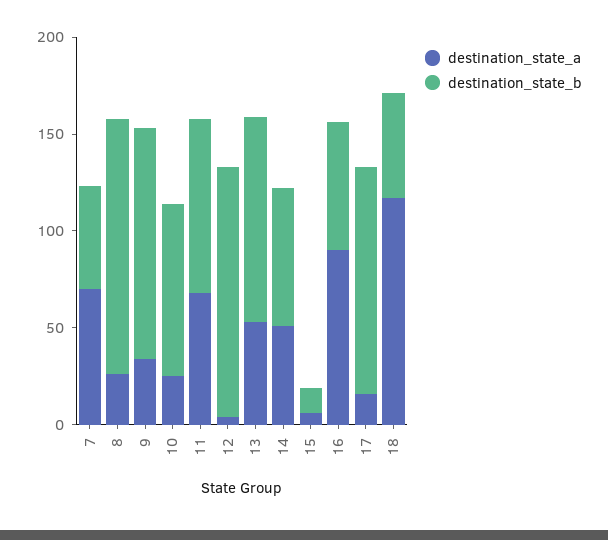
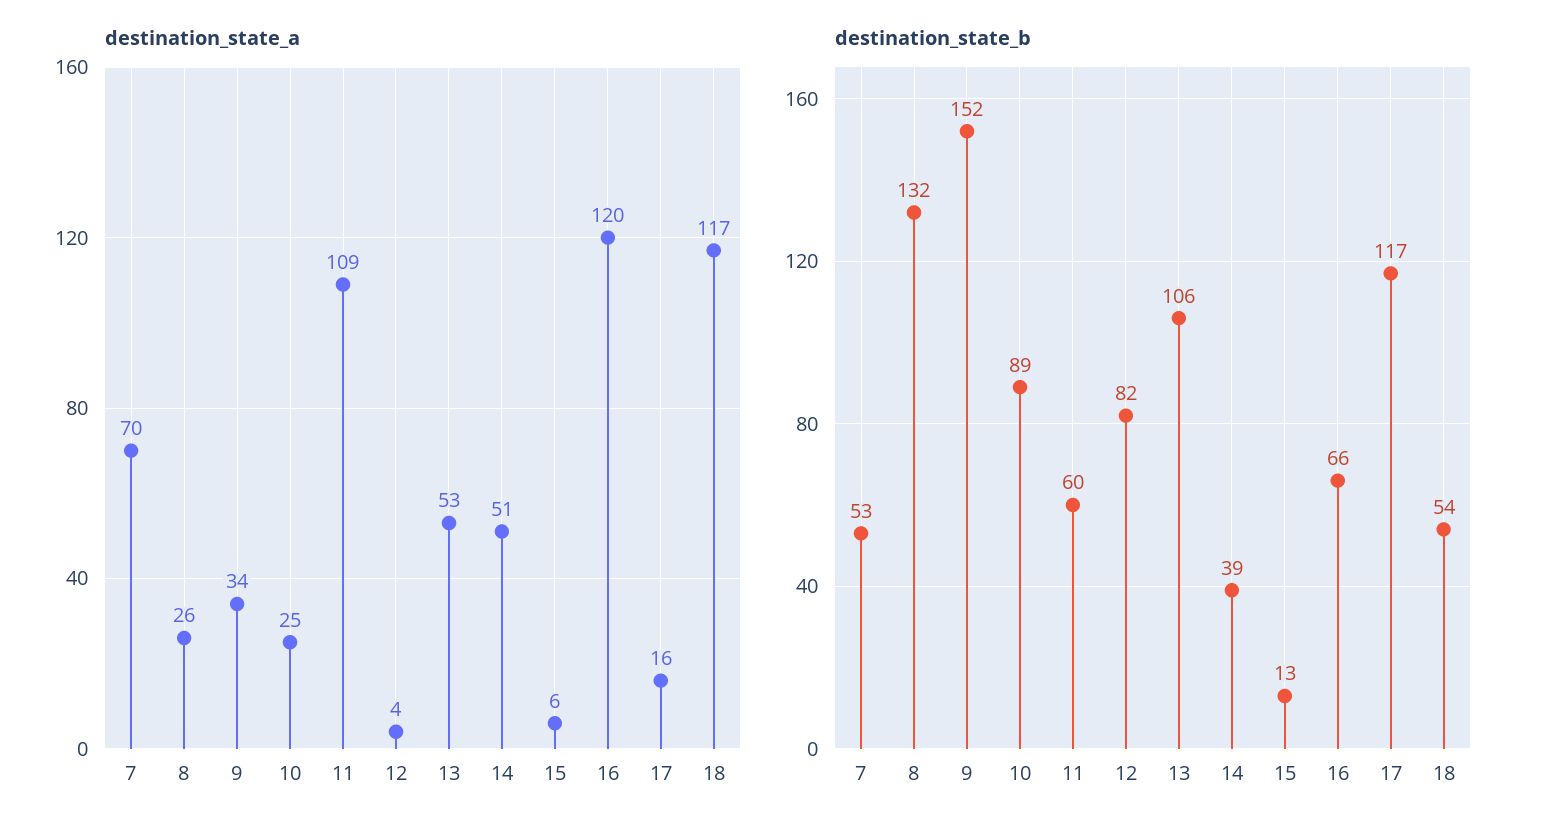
destination_state_b, 9: 120 -> 152
destination_state_a, 11: 70 -> 109
destination_state_b, 11: 90 -> 60
destination_state_b, 12: 130 -> 82
destination_state_b, 14: 70 -> 39
destination_state_a, 16: 90 -> 120

